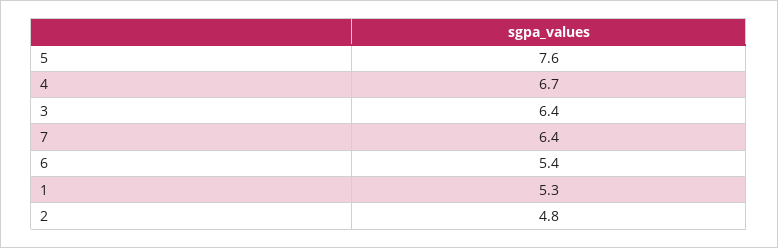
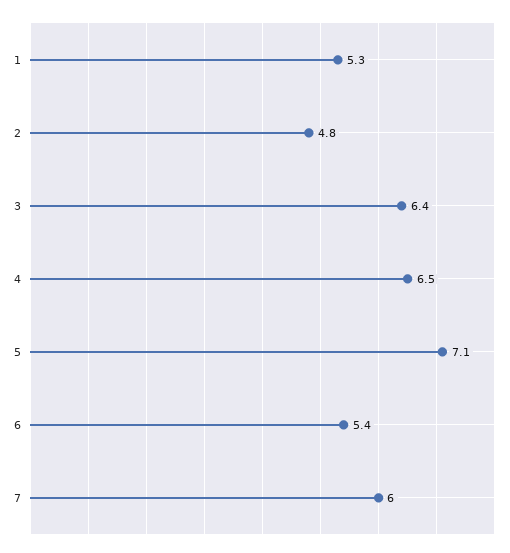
5: 7.6 -> 7.1
4: 6.7 -> 6.5
7: 6.4 -> 6

